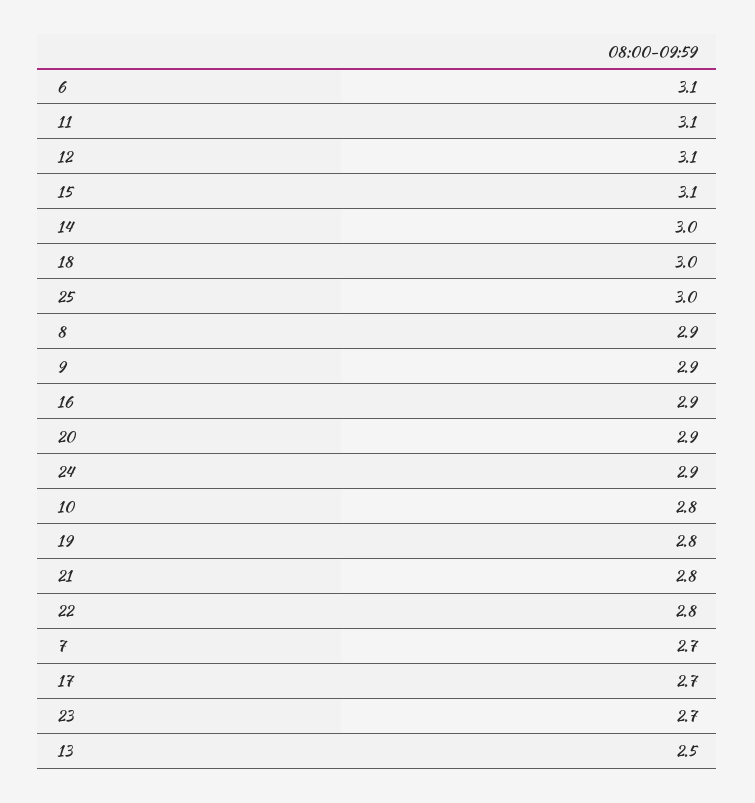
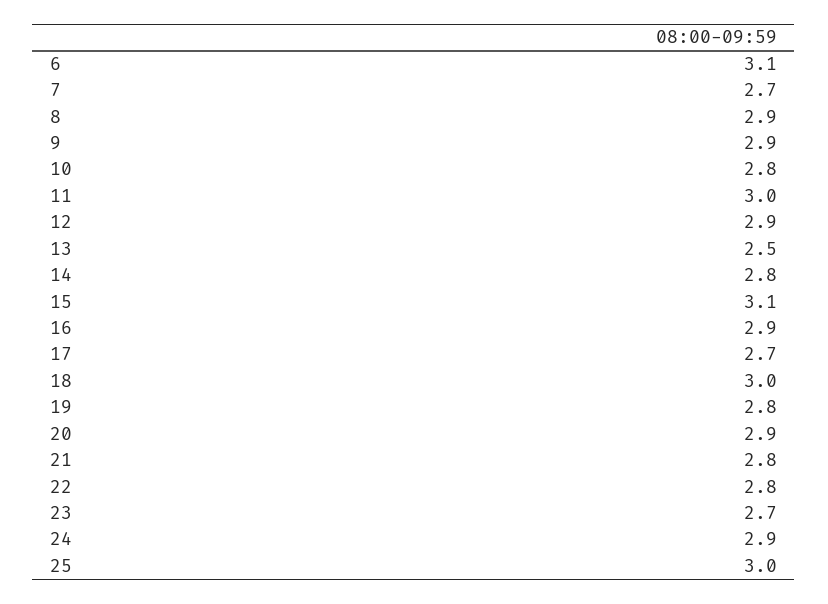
11: 3.1 -> 3
12: 3.1 -> 2.9
14: 3 -> 2.8

